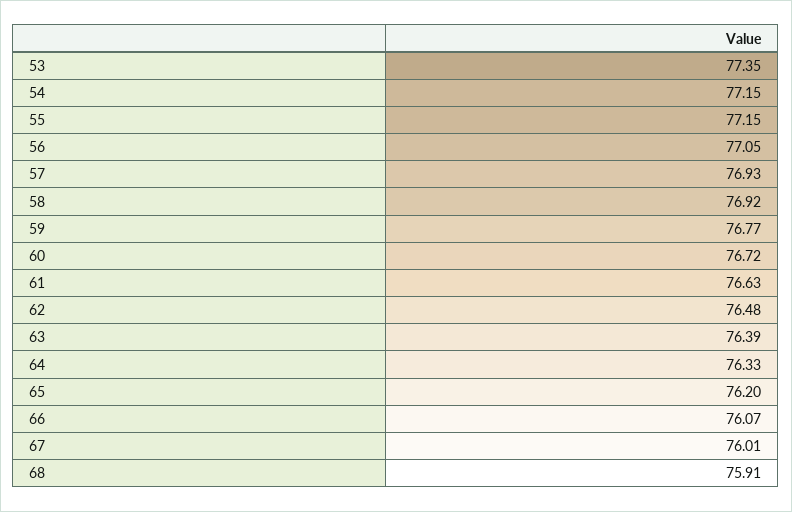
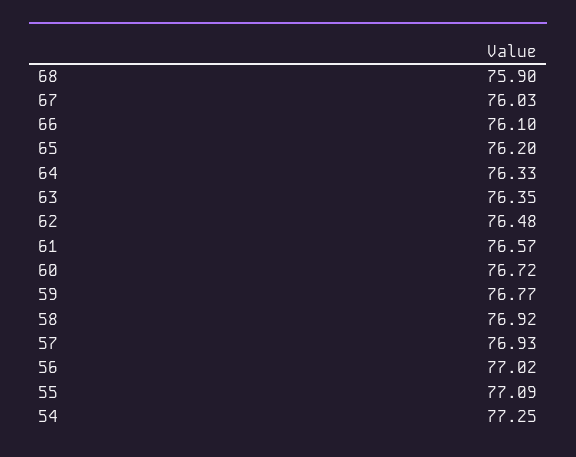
53: 77.35 -> none
54: 77.15 -> 77.25
55: 77.15 -> 77.09
56: 77.05 -> 77.02
61: 76.63 -> 76.57
63: 76.39 -> 76.35
66: 76.07 -> 76.1
67: 76.01 -> 76.03
68: 75.91 -> 75.9

